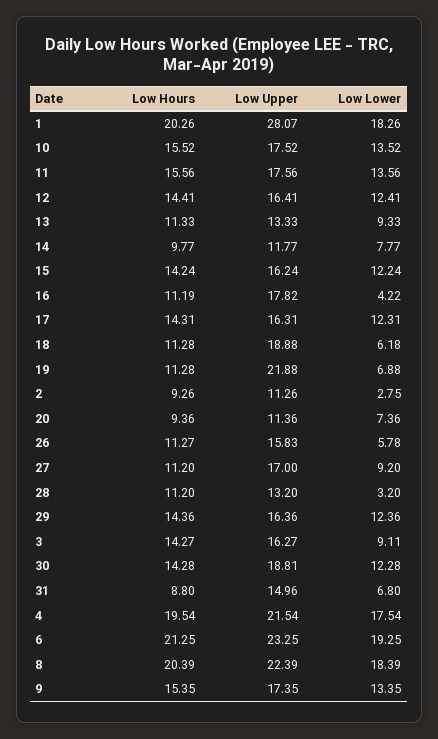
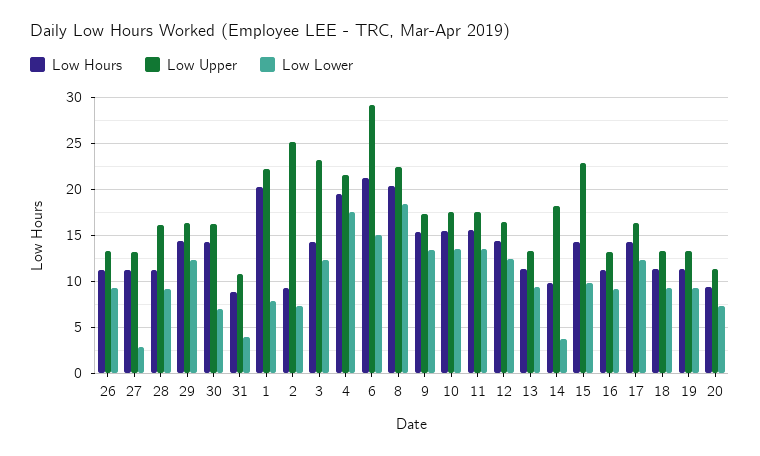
Low Upper, 1: 28.07 -> 22
Low Lower, 1: 18.26 -> 8
Low Upper, 14: 11.77 -> 18
Low Lower, 14: 7.77 -> 4
Low Upper, 15: 16.24 -> 23
Low Lower, 15: 12.24 -> 10
Low Upper, 16: 17.82 -> 13
Low Lower, 16: 4.22 -> 9
Low Upper, 18: 18.88 -> 13
Low Lower, 18: 6.18 -> 9
Low Upper, 19: 21.88 -> 13
Low Lower, 19: 6.88 -> 9
Low Upper, 2: 11.26 -> 25
Low Lower, 2: 2.75 -> 7
Low Upper, 26: 15.83 -> 13
Low Lower, 26: 5.78 -> 9
Low Upper, 27: 17 -> 13
Low Lower, 27: 9.2 -> 3
Low Upper, 28: 13.2 -> 16
Low Lower, 28: 3.2 -> 9
Low Upper, 3: 16.27 -> 23
Low Lower, 3: 9.11 -> 12
Low Upper, 30: 18.81 -> 16
Low Lower, 30: 12.28 -> 7
Low Upper, 31: 14.96 -> 11
Low Lower, 31: 6.8 -> 4
Low Upper, 6: 23.25 -> 29
Low Lower, 6: 19.25 -> 15

